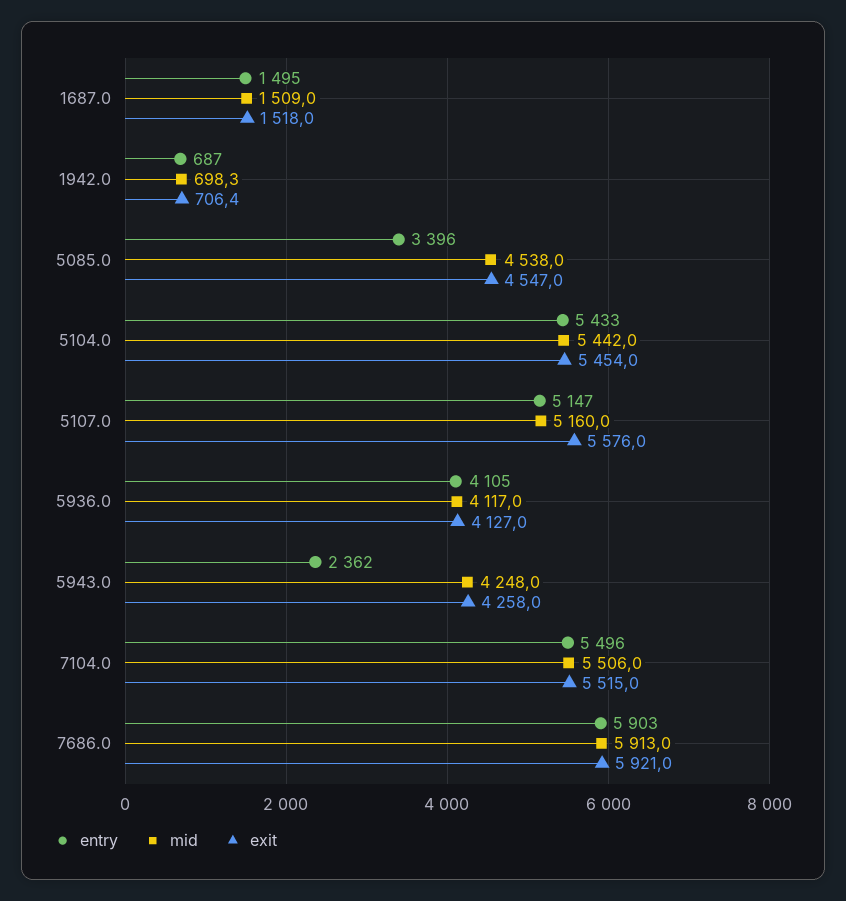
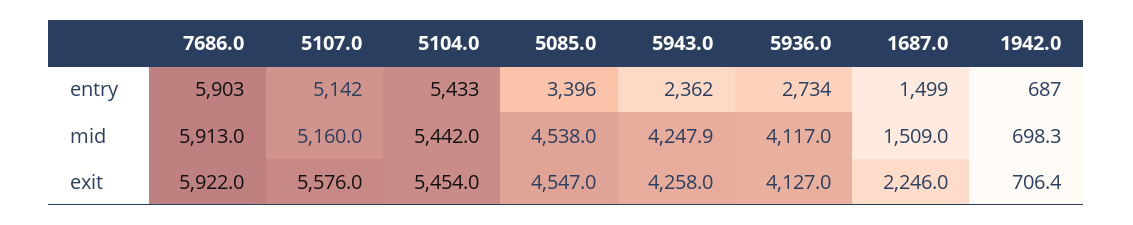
entry, 1687.0: 1495 -> 1499
exit, 1687.0: 1518 -> 2246
entry, 5107.0: 5147 -> 5142
entry, 5936.0: 4105 -> 2734
mid, 5943.0: 4248 -> 4247.9
entry, 7104.0: 5496 -> none
mid, 7104.0: 5506 -> none
exit, 7104.0: 5515 -> none
exit, 7686.0: 5921 -> 5922

